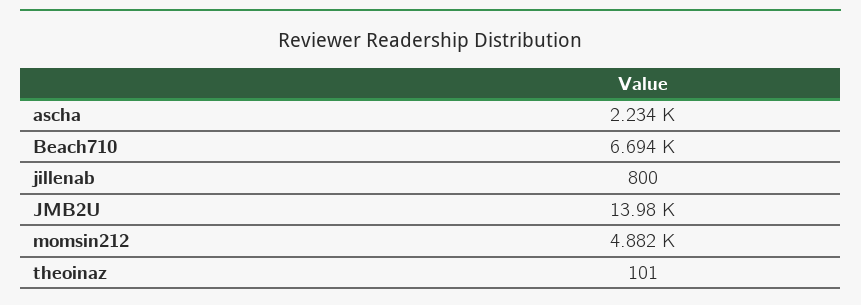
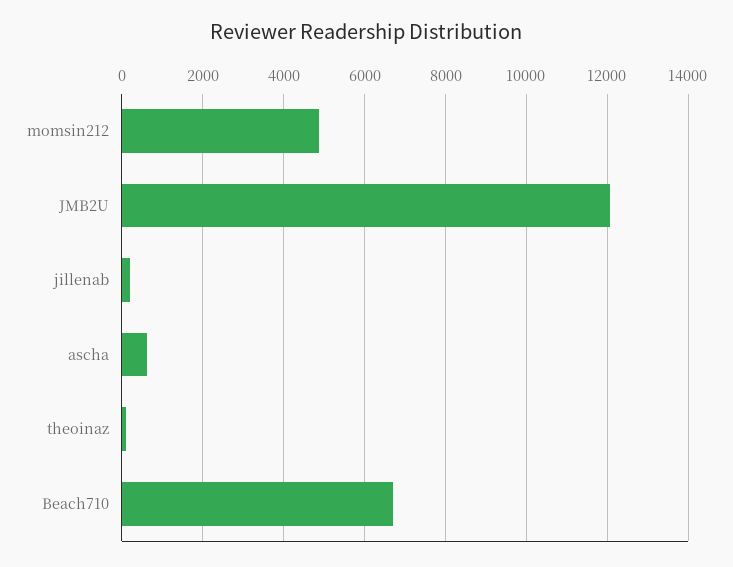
ascha: 2234 -> 600
jillenab: 800 -> 200
JMB2U: 13980 -> 12000

